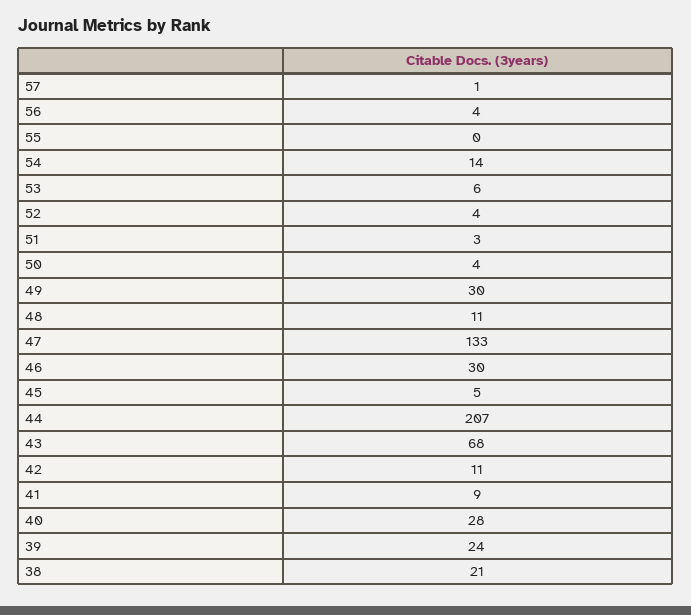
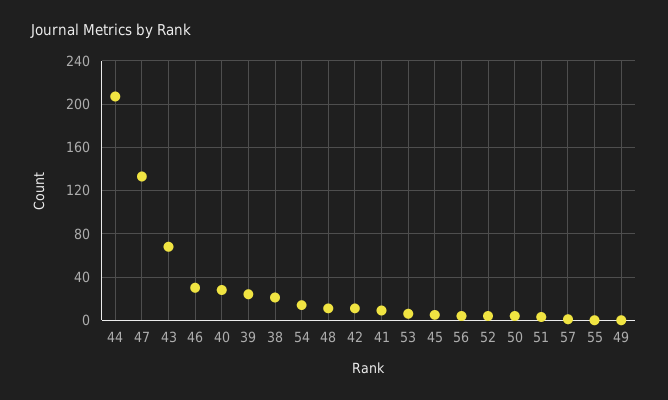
49: 30 -> 0

